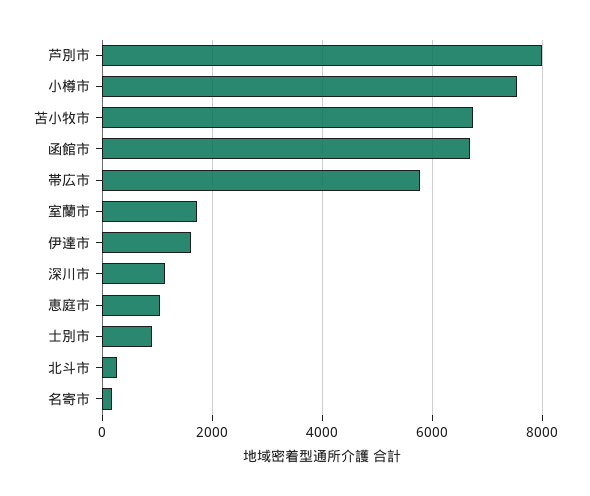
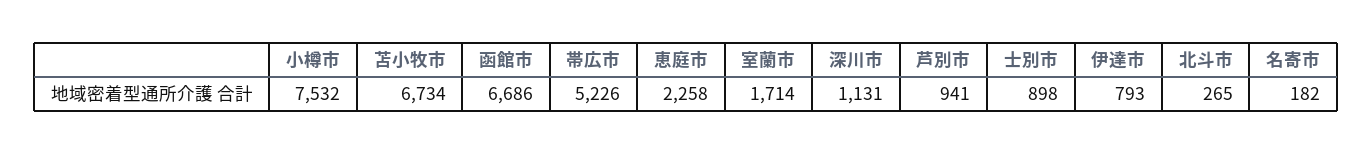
芦別市: 8000 -> 941
帯広市: 5800 -> 5226
伊達市: 1600 -> 793
恵庭市: 1000 -> 2258

